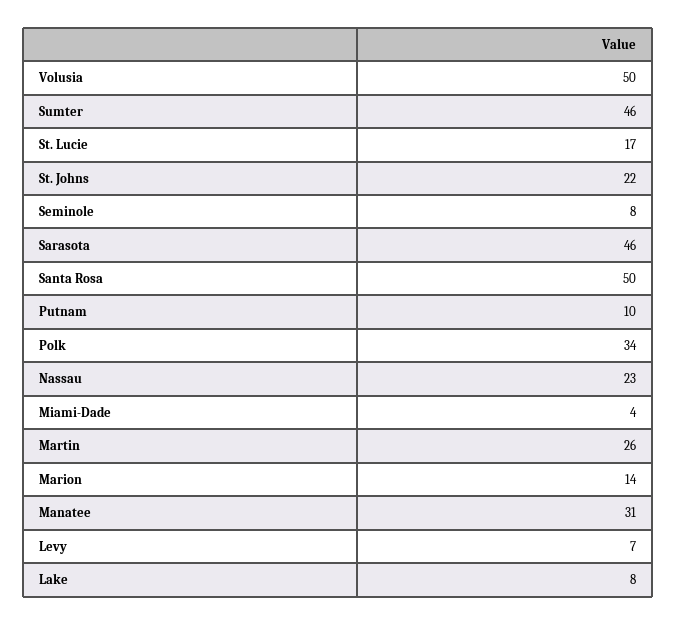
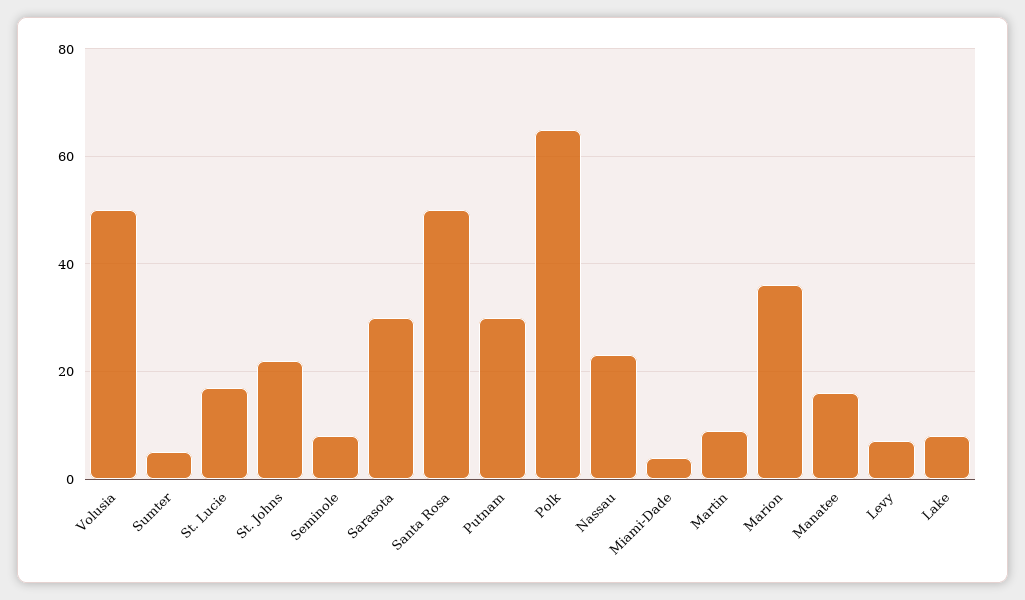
Sumter: 46 -> 5
Sarasota: 46 -> 30
Putnam: 10 -> 30
Polk: 34 -> 65
Martin: 26 -> 10
Marion: 14 -> 35
Manatee: 31 -> 15

